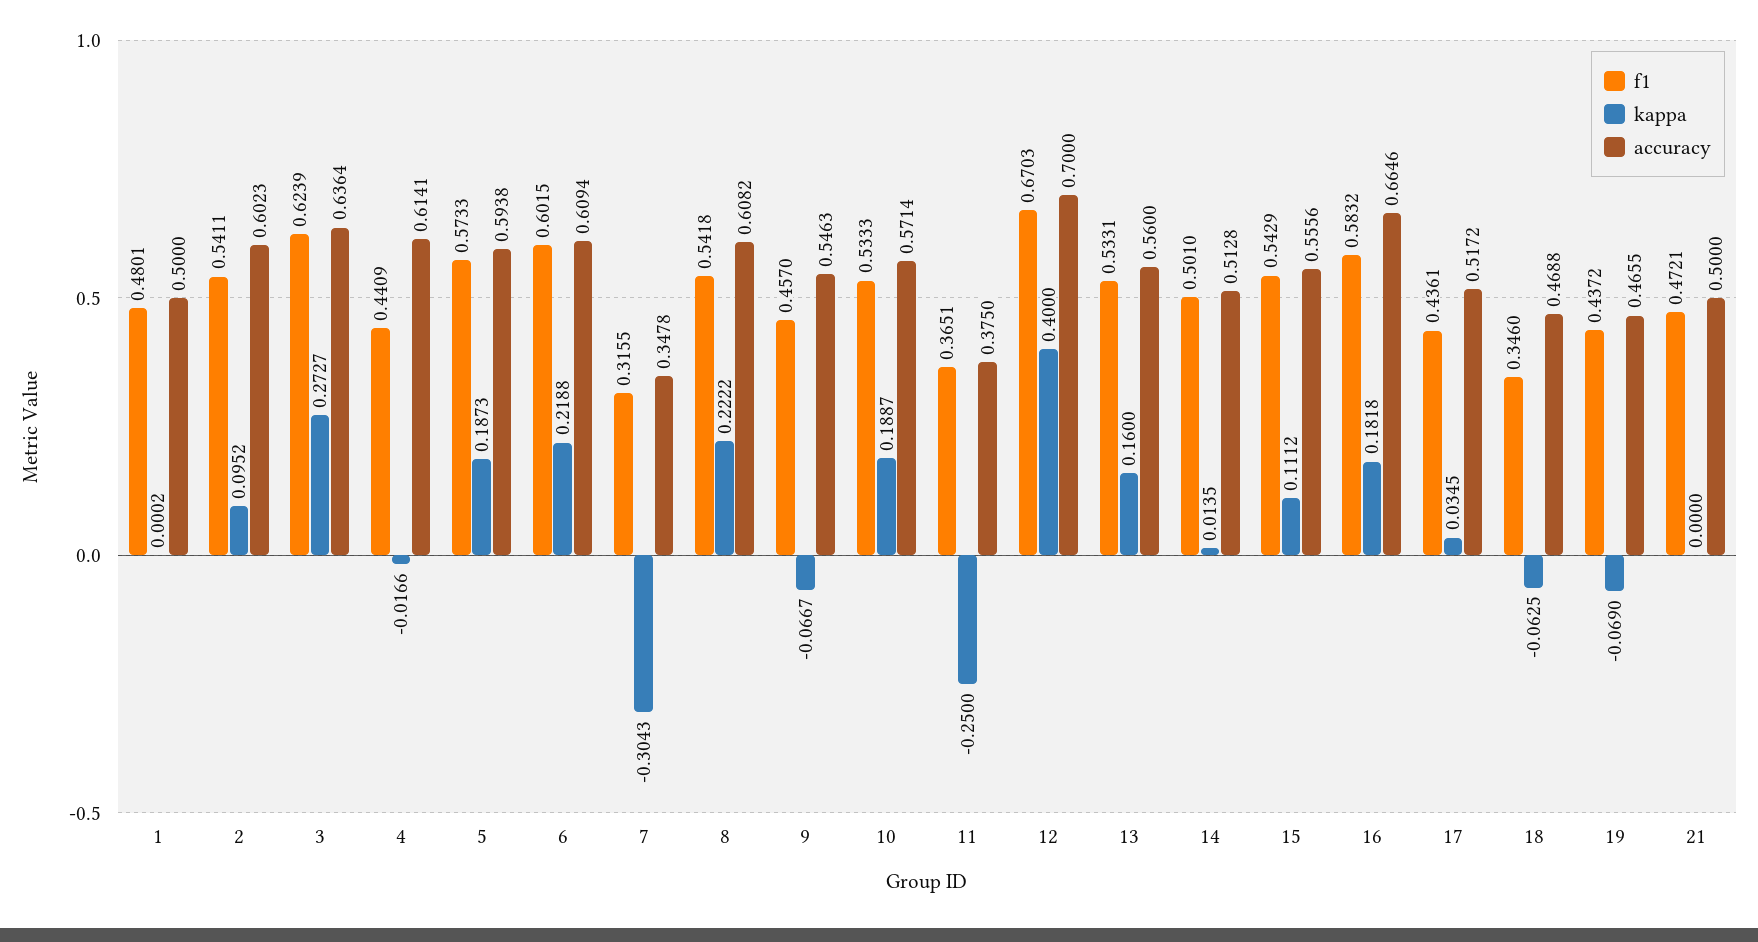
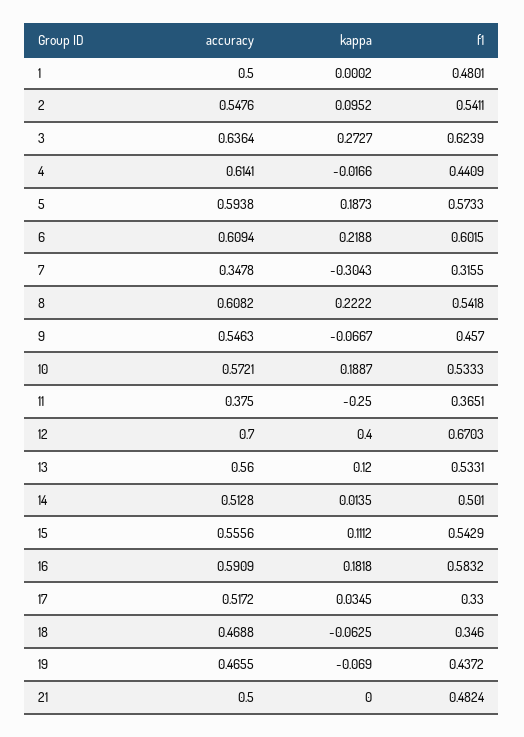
accuracy, 2: 0.6023 -> 0.5476
accuracy, 10: 0.5714 -> 0.5721
kappa, 13: 0.16 -> 0.12
accuracy, 16: 0.6646 -> 0.5909
f1, 17: 0.4361 -> 0.33
f1, 21: 0.4721 -> 0.4824

